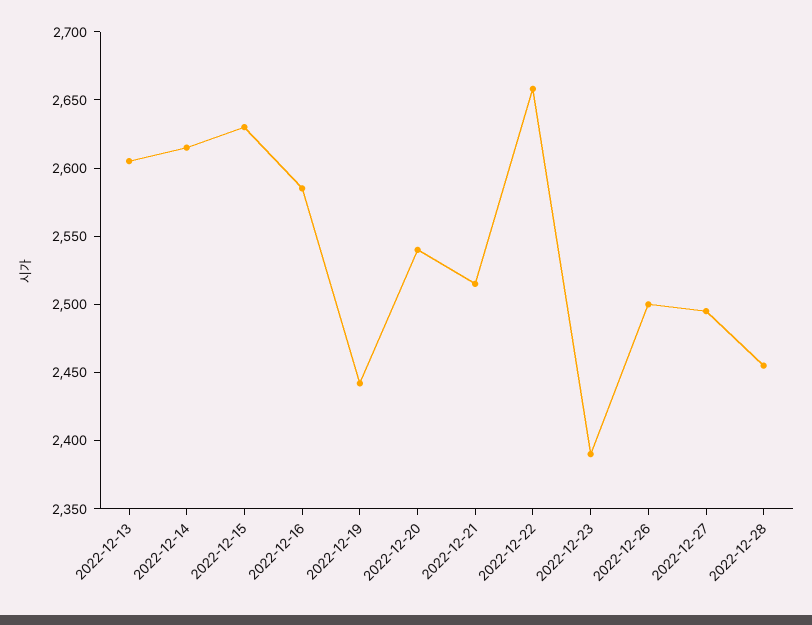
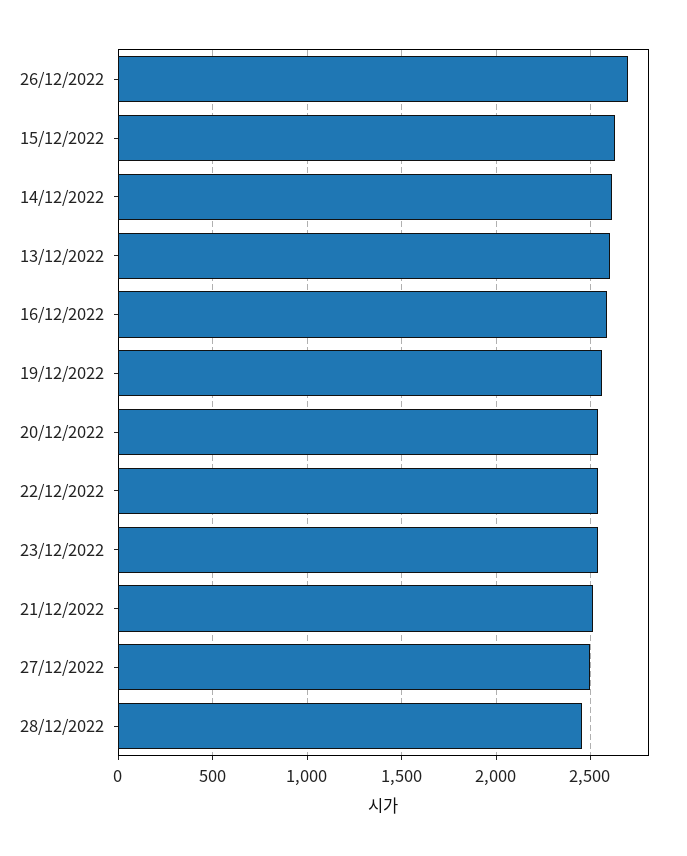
2022-12-19: 2440 -> 2550
2022-12-22: 2660 -> 2550
2022-12-23: 2390 -> 2550
2022-12-26: 2500 -> 2700

